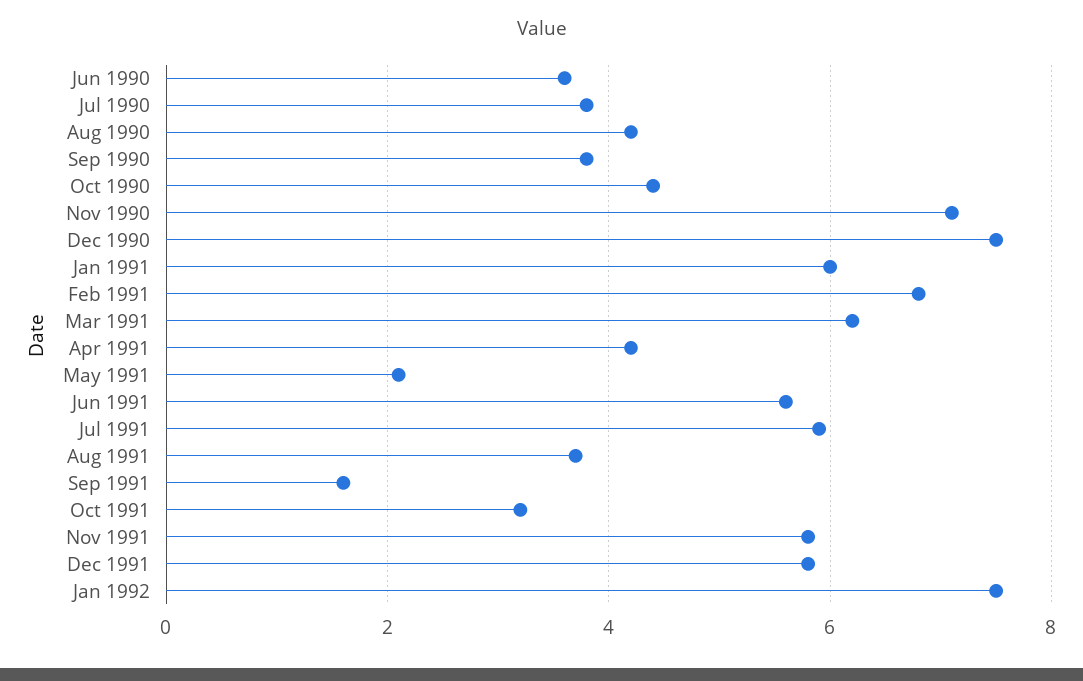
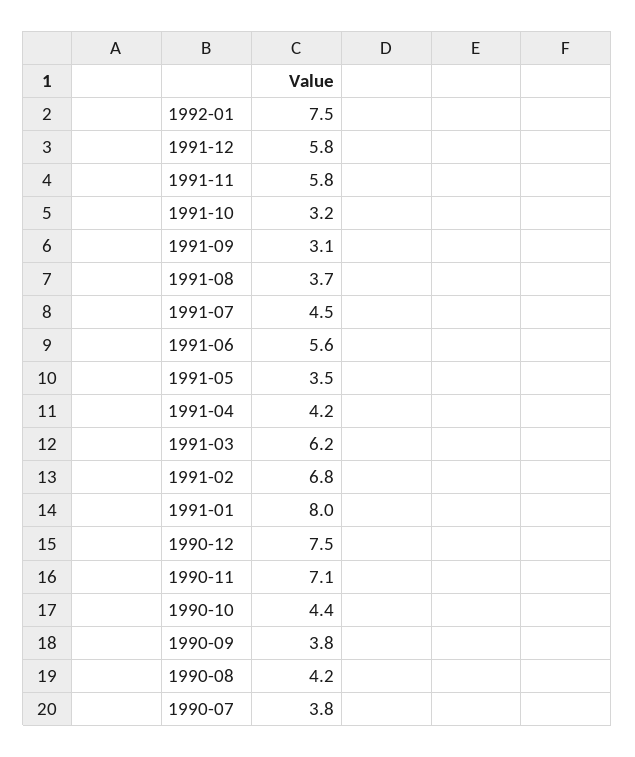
Jun 1990: 3.5 -> none
Jan 1991: 6 -> 8
May 1991: 2 -> 3.5
Jul 1991: 6 -> 4.5
Sep 1991: 1.5 -> 3.1

